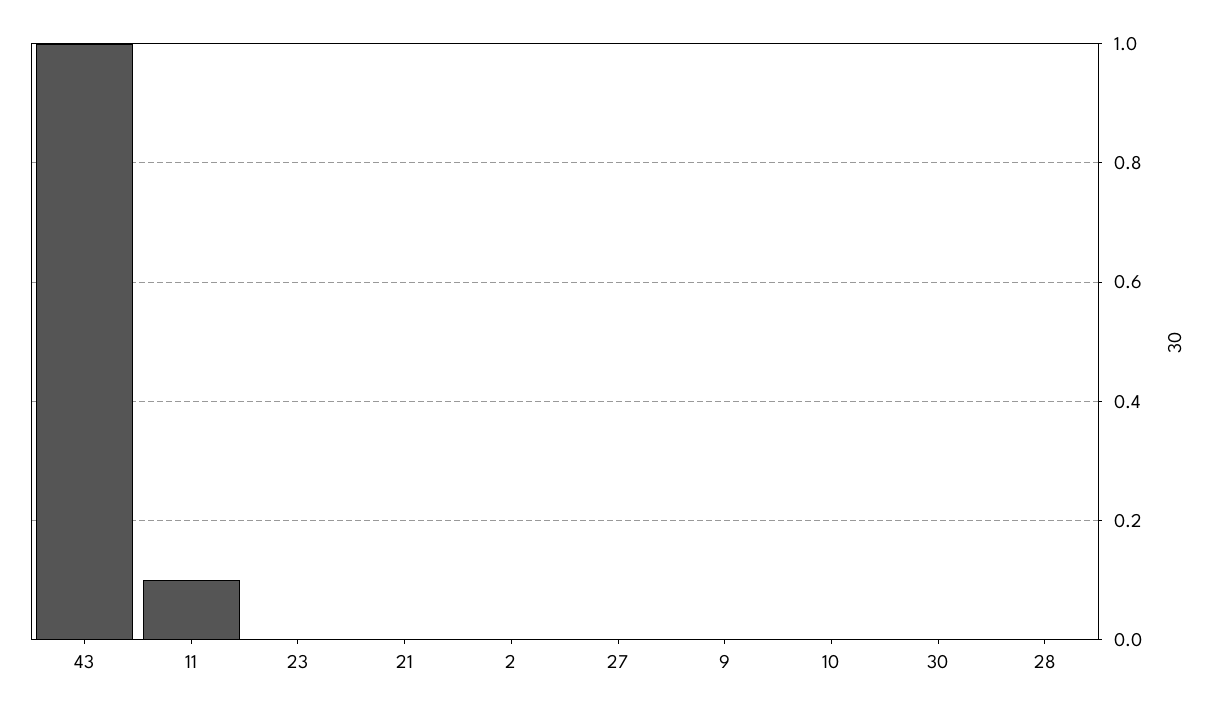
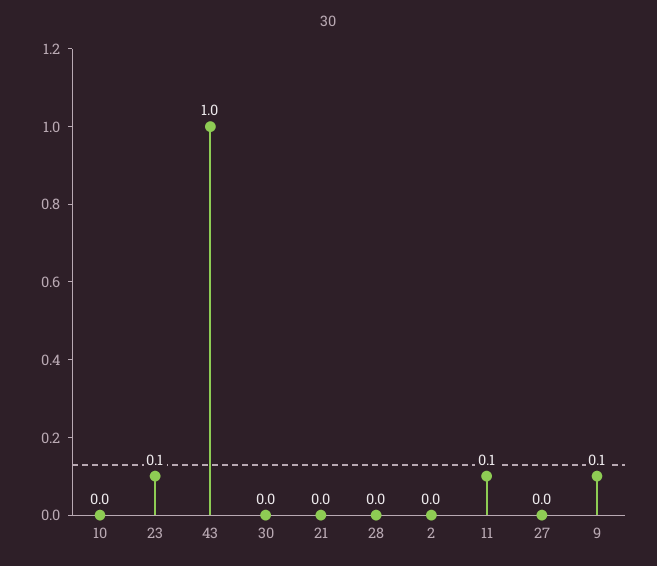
23: 0 -> 0.1
9: 0 -> 0.1

